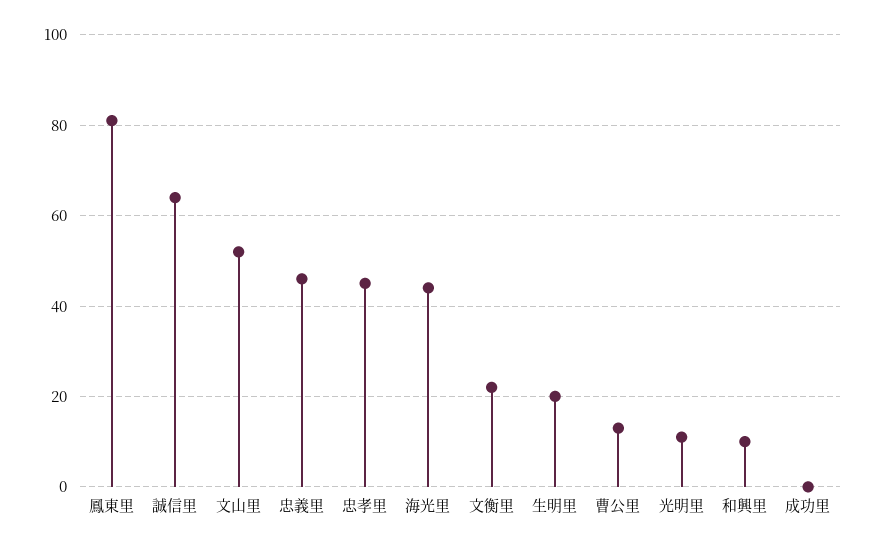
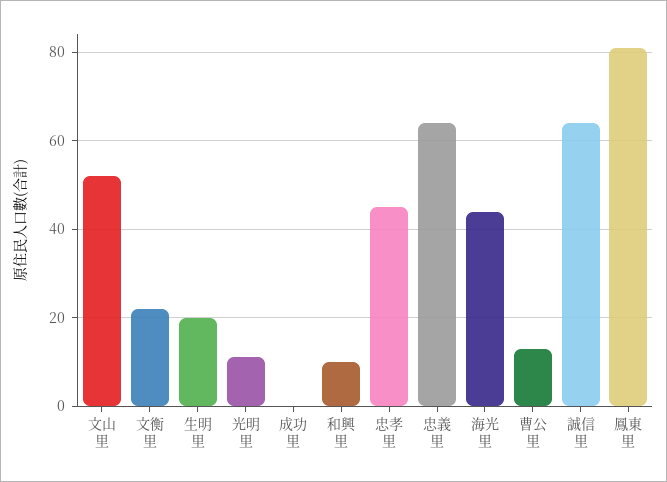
忠義里: 45 -> 65

